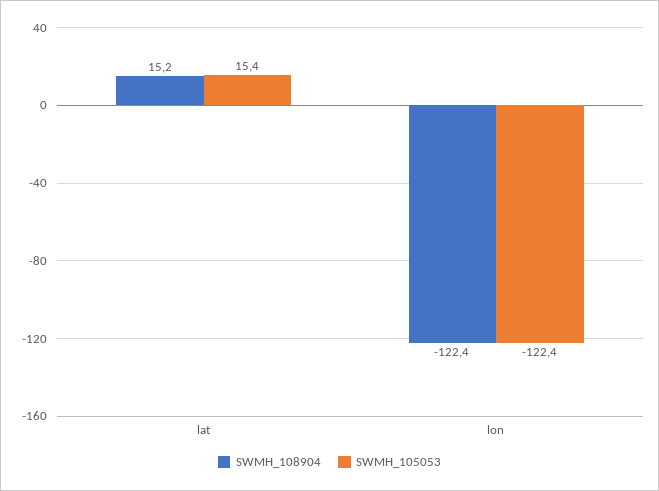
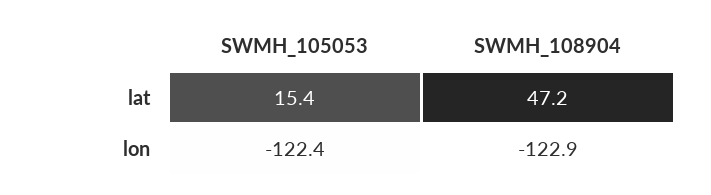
SWMH_108904, lat: 15.2 -> 47.2
SWMH_108904, lon: -122.4 -> -122.9

